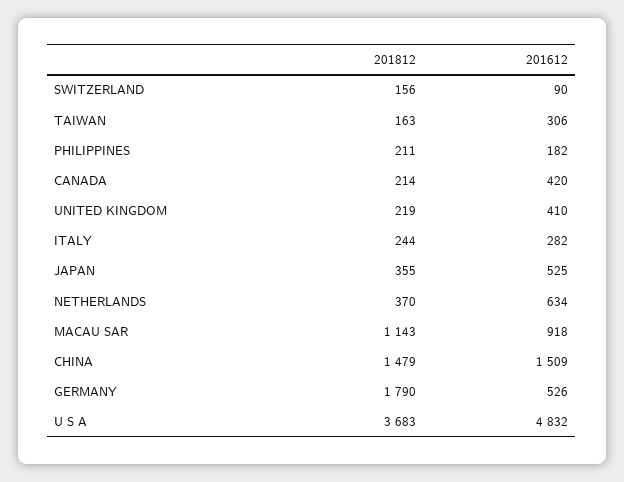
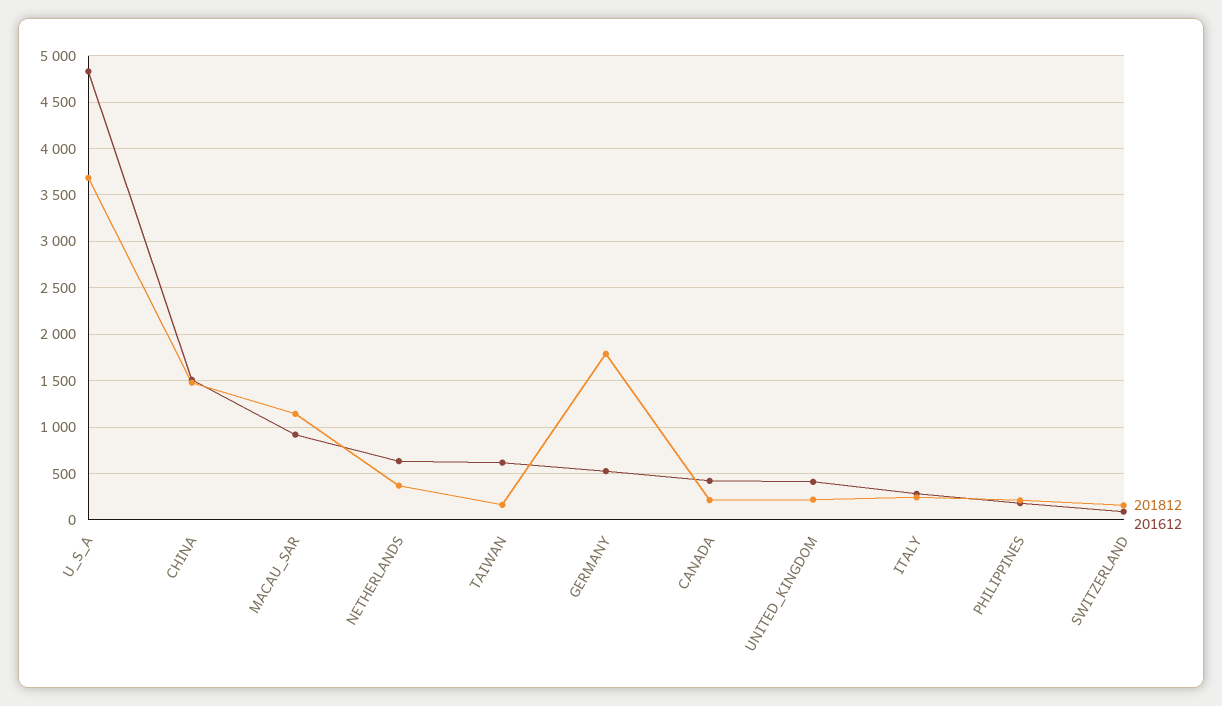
201612, TAIWAN: 306 -> 600
201812, JAPAN: 355 -> none
201612, JAPAN: 525 -> none

